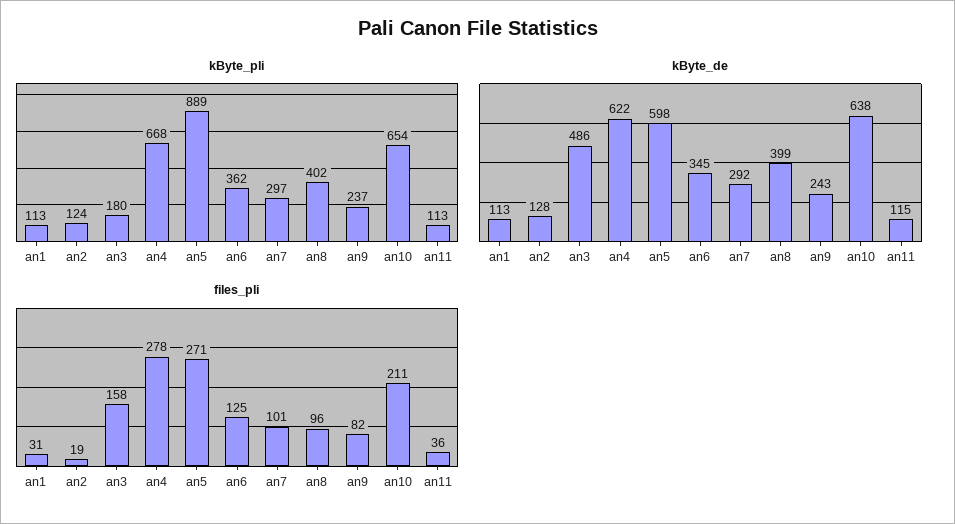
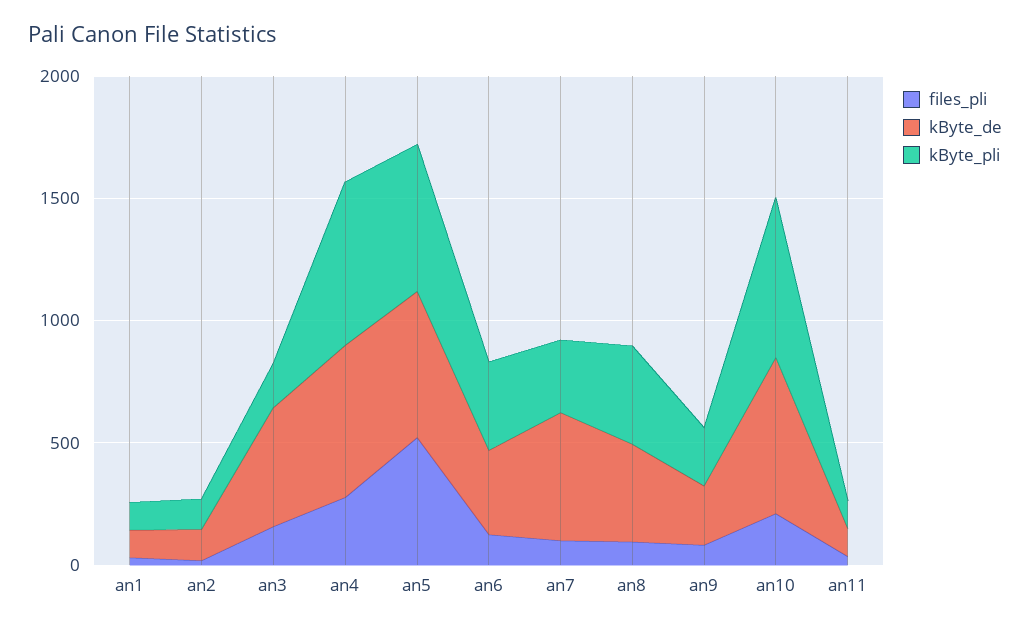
kByte_pli, an5: 889 -> 600
kByte_de, an7: 292 -> 500
files_pli, an5: 271 -> 500

